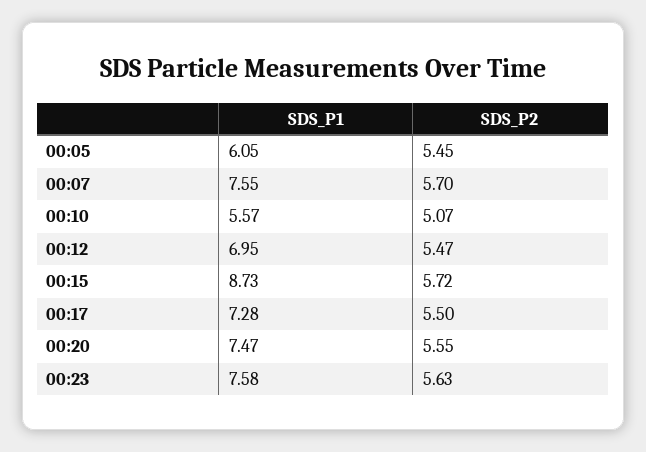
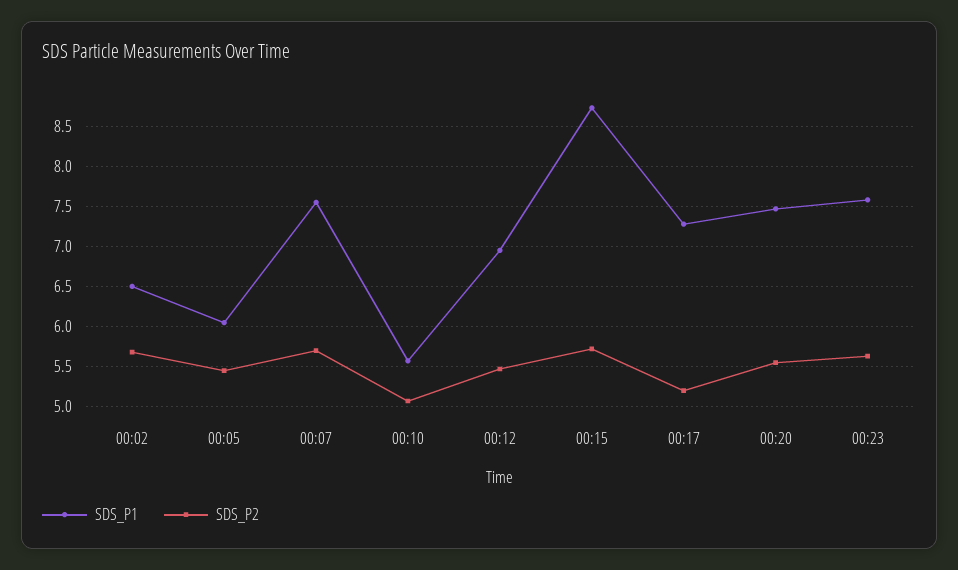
SDS_P2, 00:17: 5.5 -> 5.2
SDS_P1, 00:02: none -> 6.5
SDS_P2, 00:02: none -> 5.7

